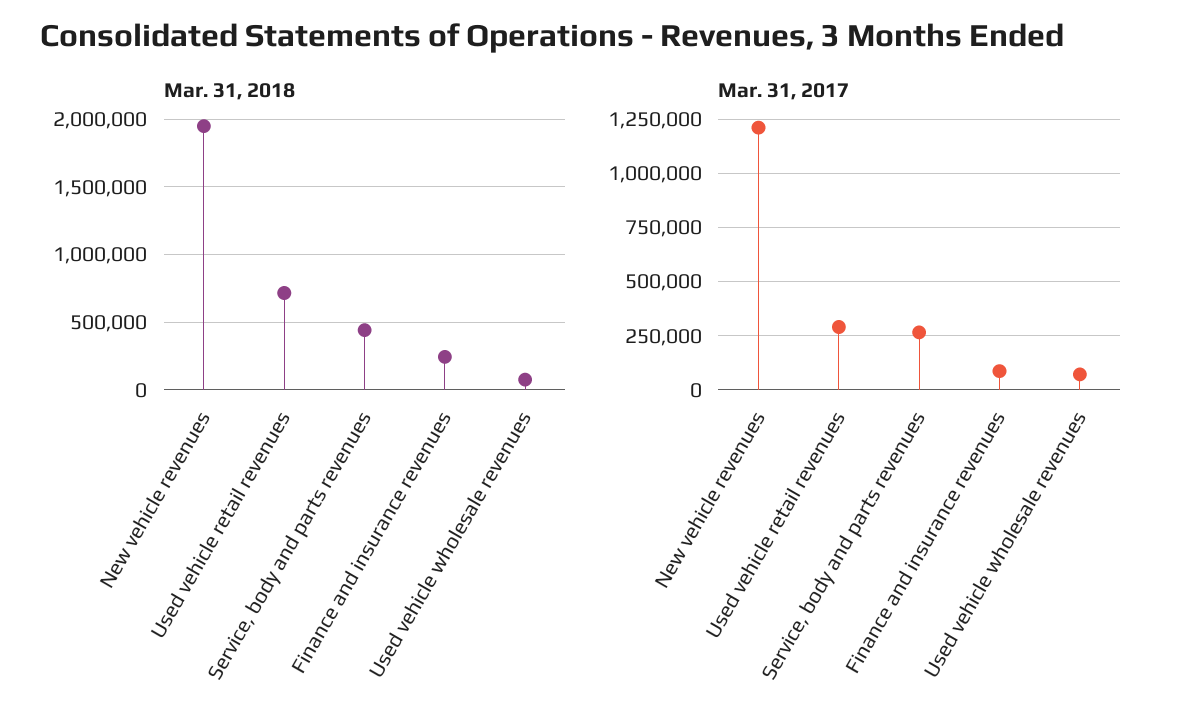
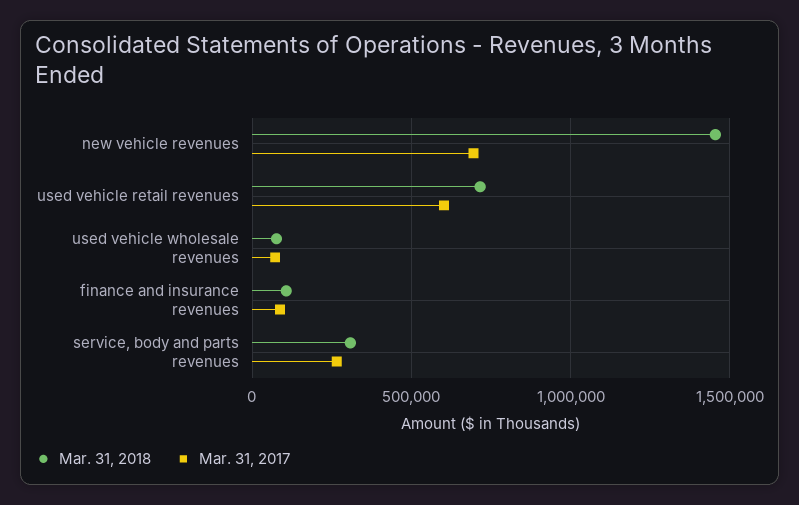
Mar. 31, 2018, New vehicle revenues: 1950000 -> 1450000
Mar. 31, 2018, Service, body and parts revenues: 450000 -> 300000
Mar. 31, 2018, Finance and insurance revenues: 250000 -> 100000
Mar. 31, 2017, New vehicle revenues: 1200000 -> 700000
Mar. 31, 2017, Used vehicle retail revenues: 300000 -> 600000

